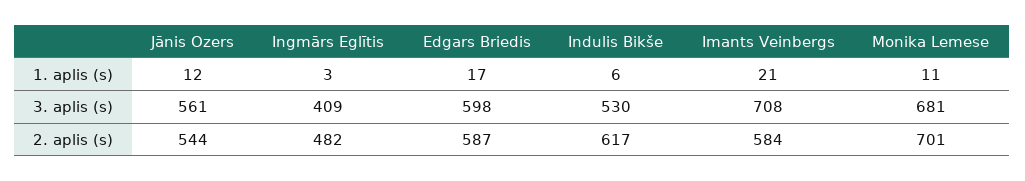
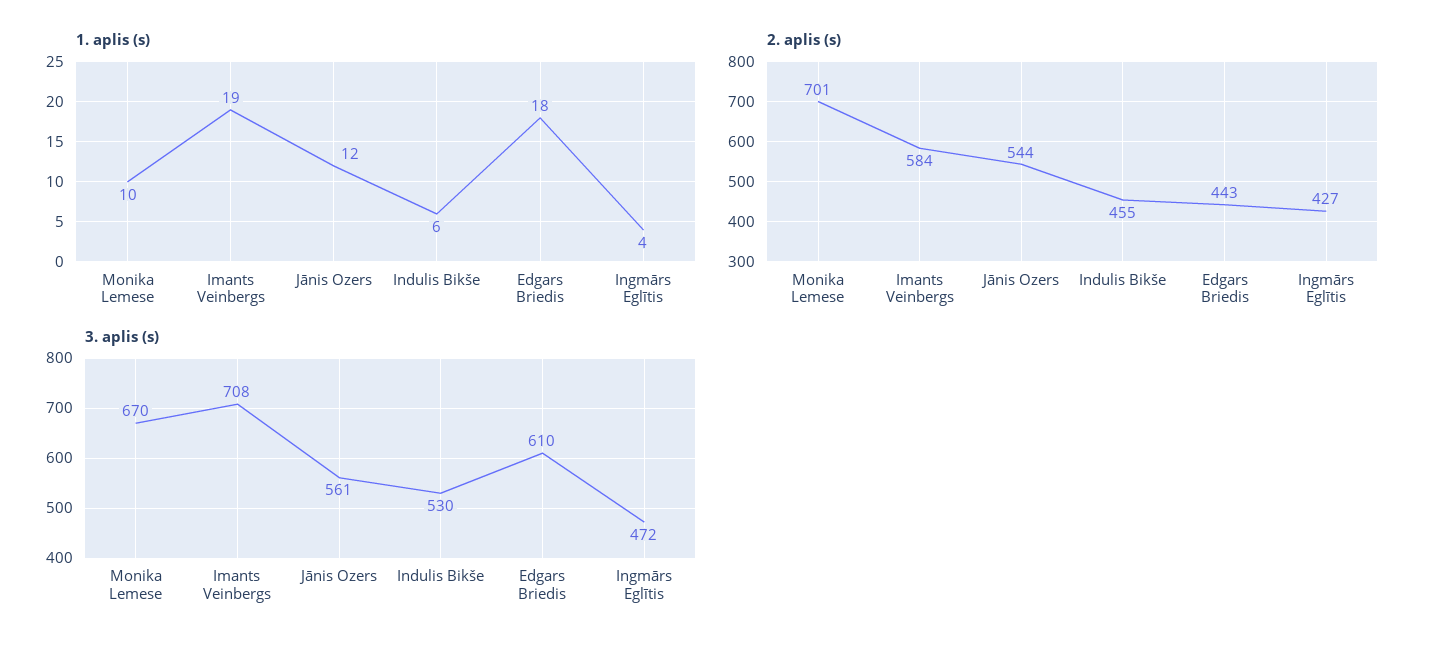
1. aplis (s), Ingmārs Eglītis: 3 -> 4
1. aplis (s), Edgars Briedis: 17 -> 18
1. aplis (s), Imants Veinbergs: 21 -> 19
1. aplis (s), Monika Lemese: 11 -> 10
3. aplis (s), Ingmārs Eglītis: 409 -> 472
3. aplis (s), Edgars Briedis: 598 -> 610
3. aplis (s), Monika Lemese: 681 -> 670
2. aplis (s), Ingmārs Eglītis: 482 -> 427
2. aplis (s), Edgars Briedis: 587 -> 443
2. aplis (s), Indulis Bikše: 617 -> 455

